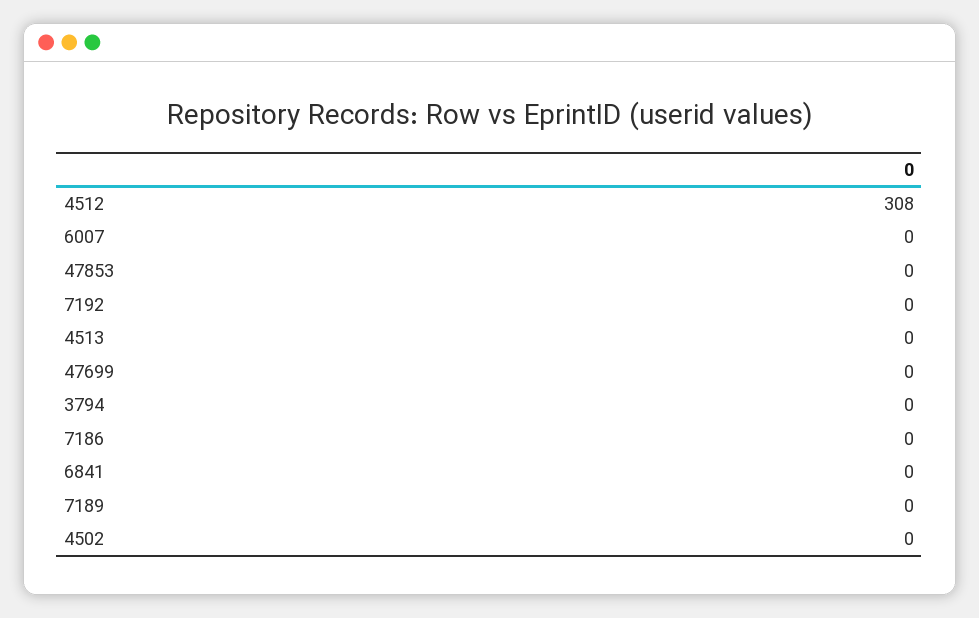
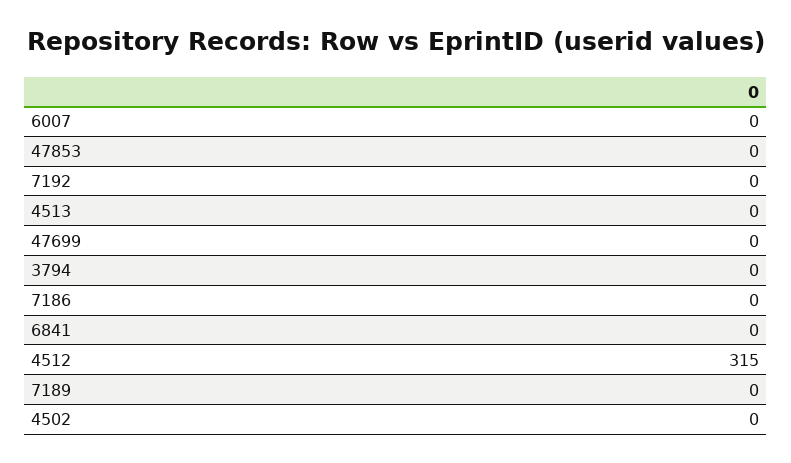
4512: 308 -> 315

